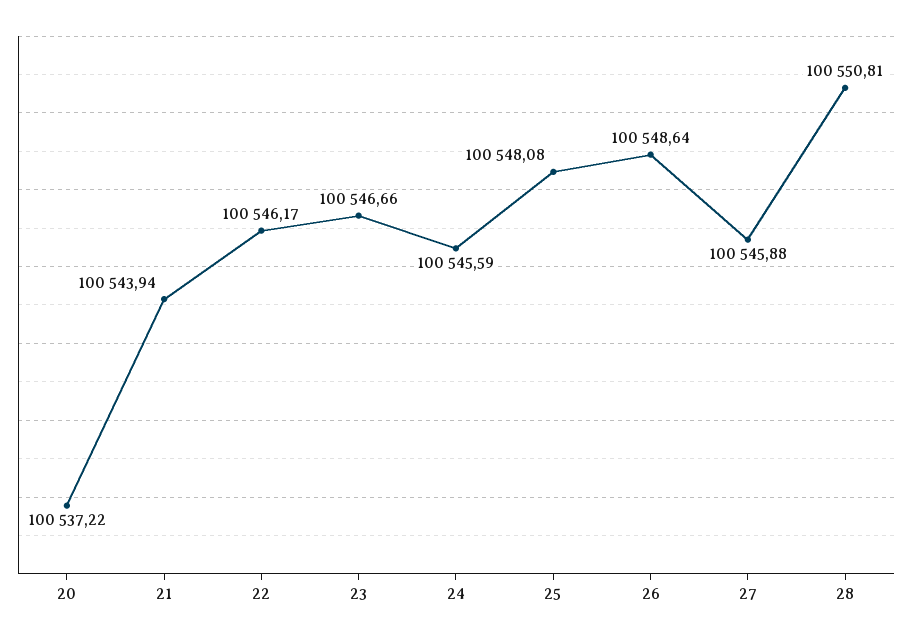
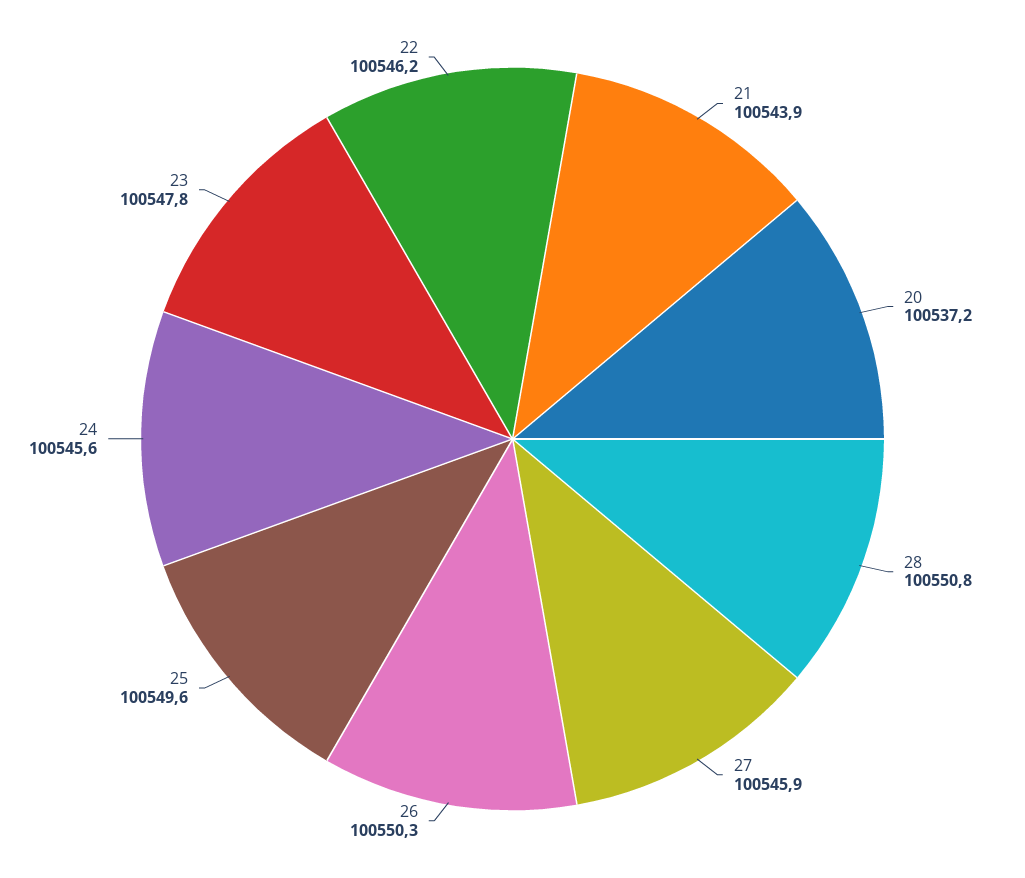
23: 100546.66 -> 100547.8
25: 100548.08 -> 100549.6
26: 100548.64 -> 100550.3

